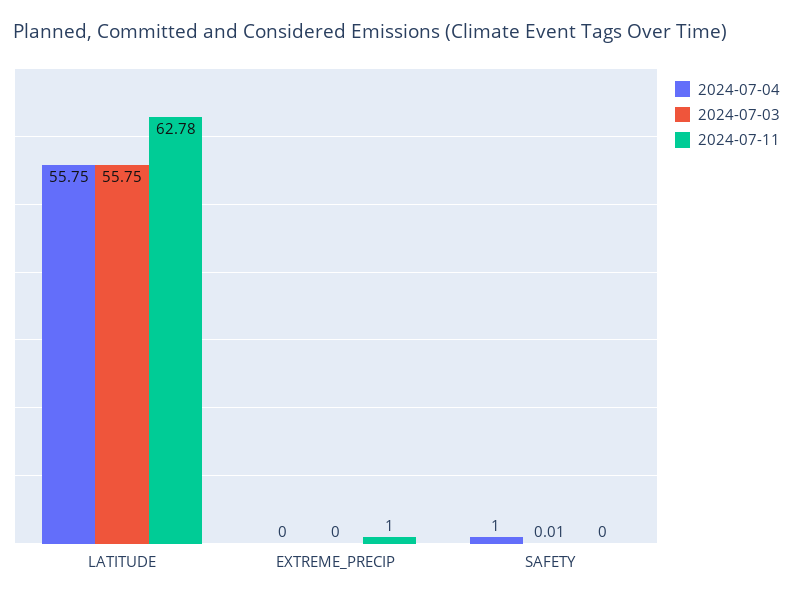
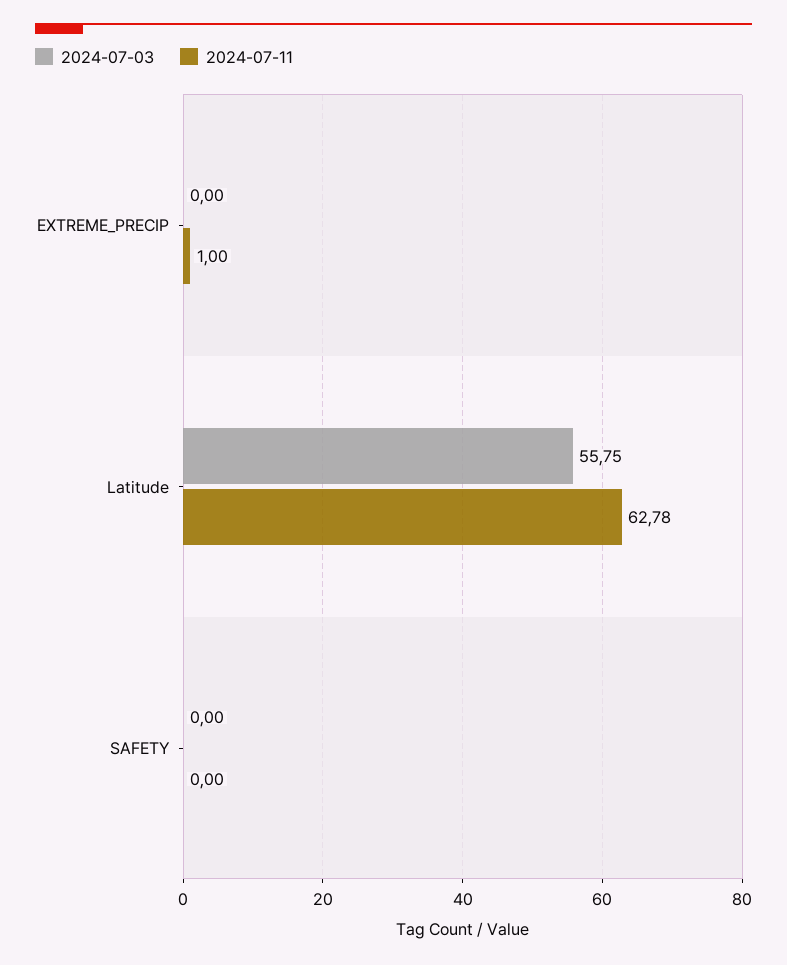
2024-07-04, LATITUDE: 55.75 -> none
2024-07-04, EXTREME_PRECIP: 0 -> none
2024-07-04, SAFETY: 1 -> none
2024-07-03, SAFETY: 0.01 -> 0

